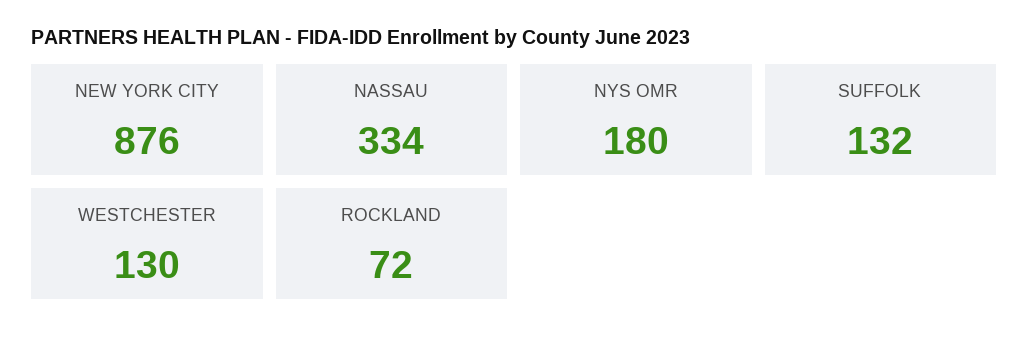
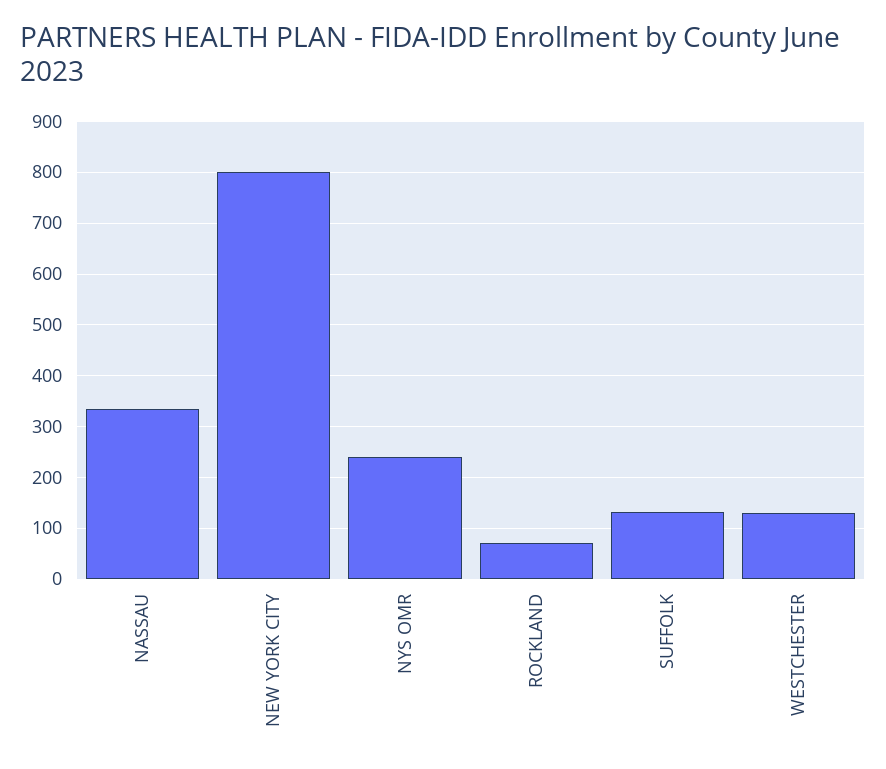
NEW YORK CITY: 876 -> 800
NYS OMR: 180 -> 240

